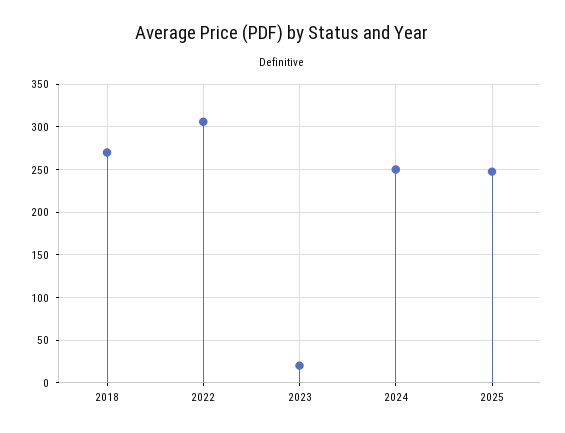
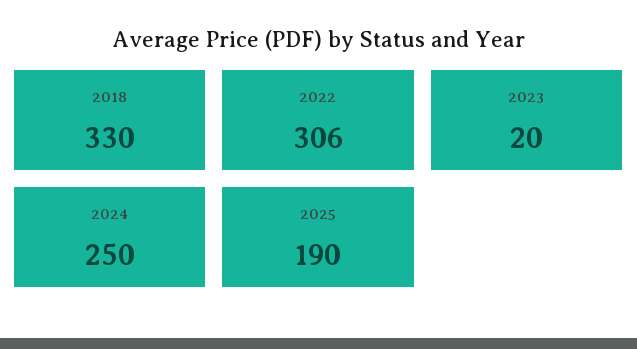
2018: 270 -> 330
2025: 250 -> 190

